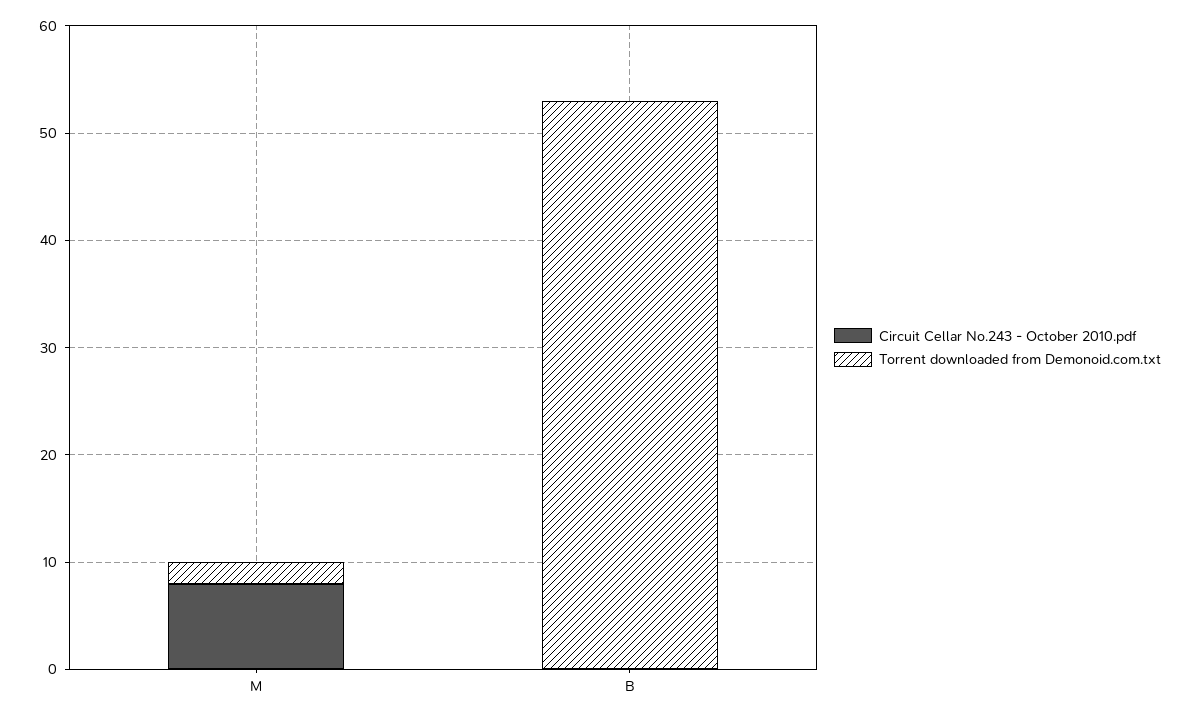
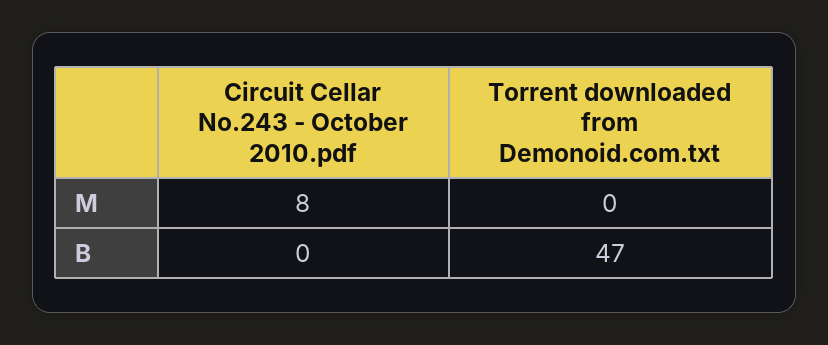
Torrent downloaded from Demonoid.com.txt, M: 2 -> 0
Torrent downloaded from Demonoid.com.txt, B: 53 -> 47

